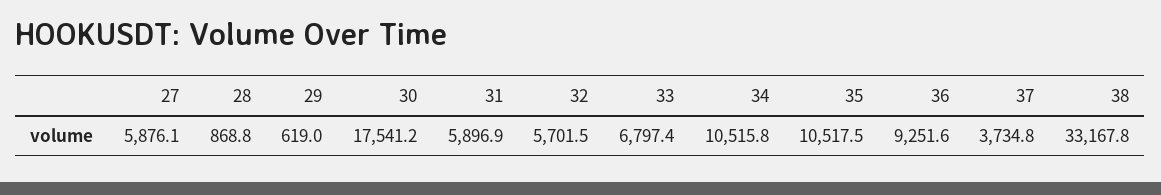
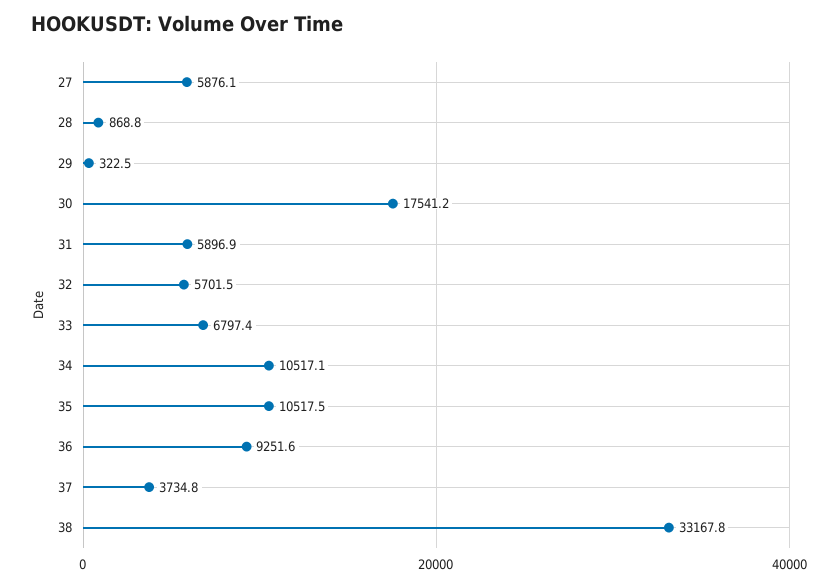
29: 619 -> 322.5
34: 10515.8 -> 10517.1

